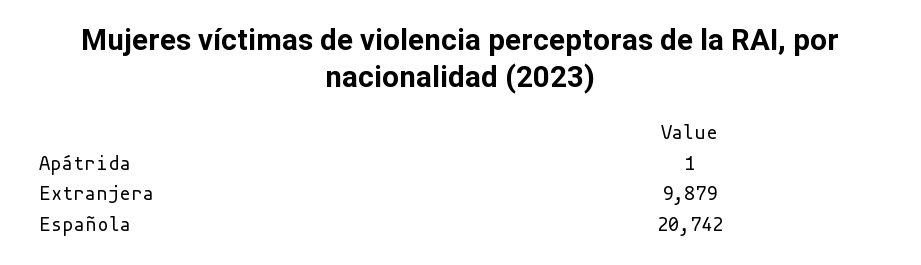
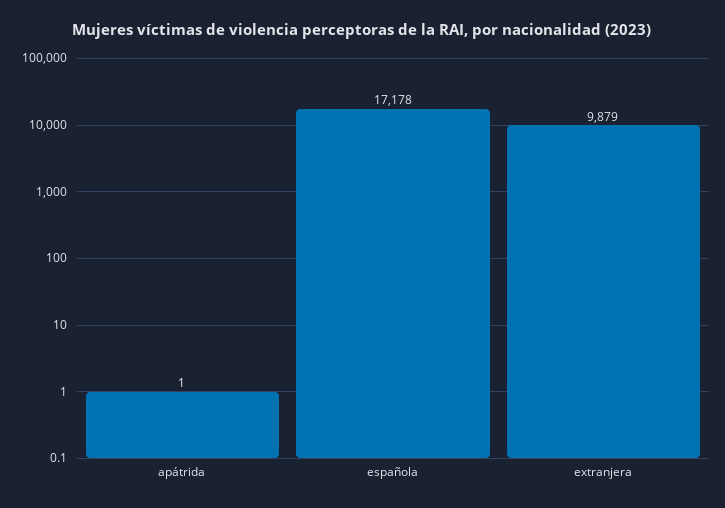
Española: 20742 -> 17178

